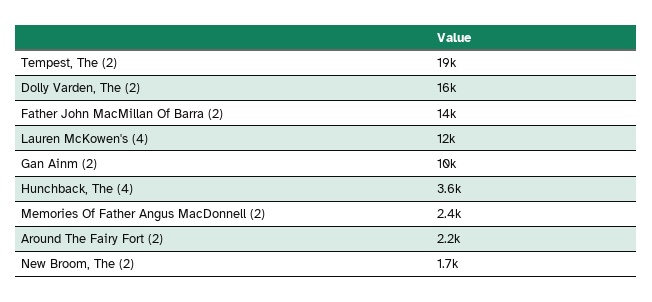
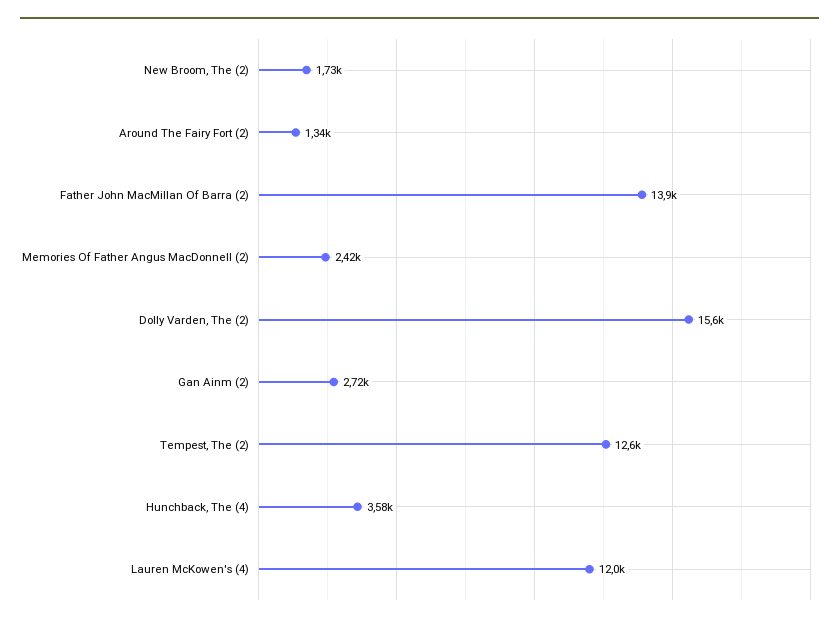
Tempest, The (2): 19000 -> 12600
Gan Ainm (2): 10000 -> 2720
Around The Fairy Fort (2): 2200 -> 1340

